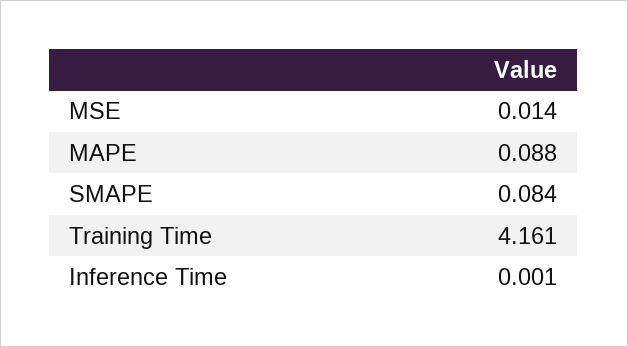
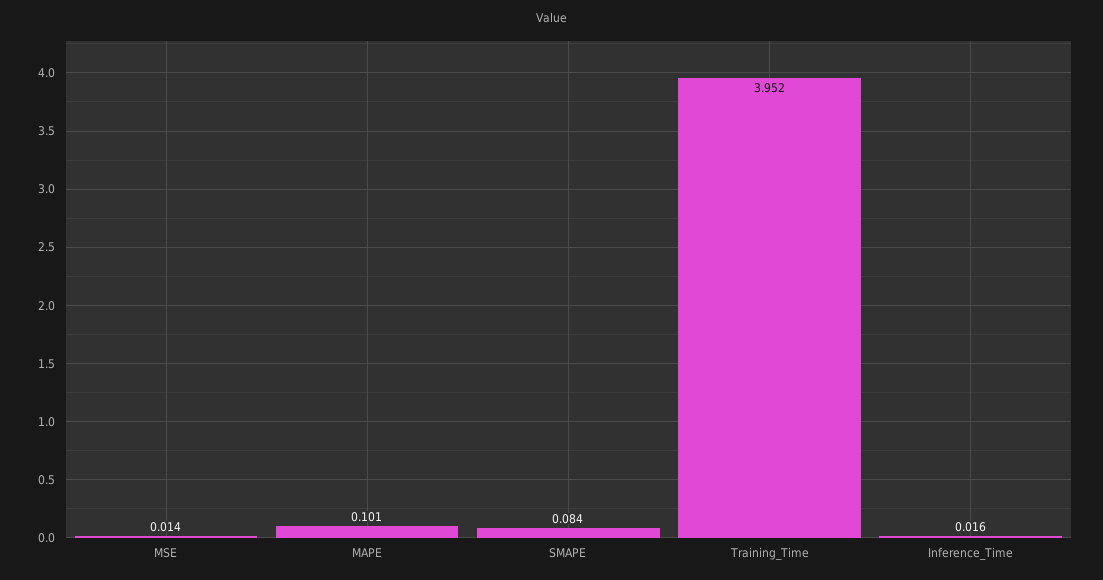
MAPE: 0.088 -> 0.101
Training Time: 4.161 -> 3.952
Inference Time: 0.001 -> 0.016

